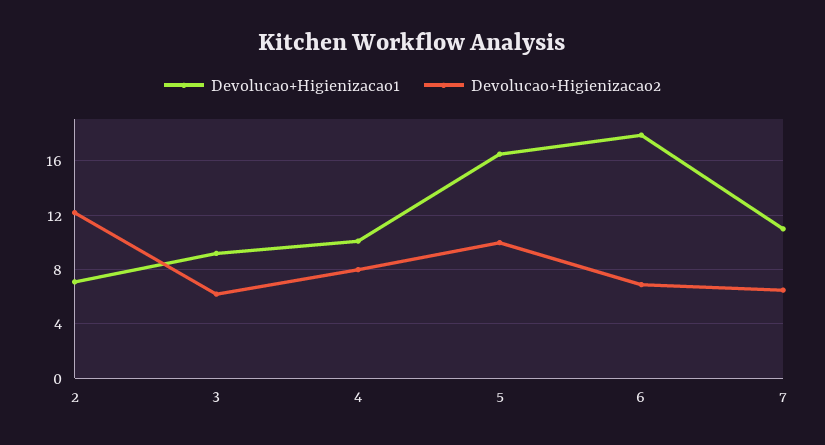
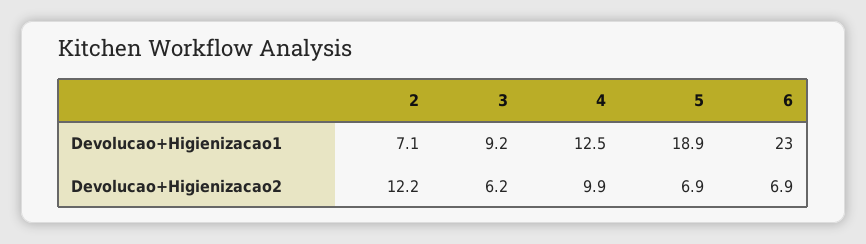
Devolucao+Higienizacao1, 4: 10 -> 12.5
Devolucao+Higienizacao2, 4: 8 -> 9.9
Devolucao+Higienizacao1, 5: 16.5 -> 18.9
Devolucao+Higienizacao2, 5: 10 -> 6.9
Devolucao+Higienizacao1, 6: 18 -> 23
Devolucao+Higienizacao1, 7: 11 -> none
Devolucao+Higienizacao2, 7: 6.5 -> none

